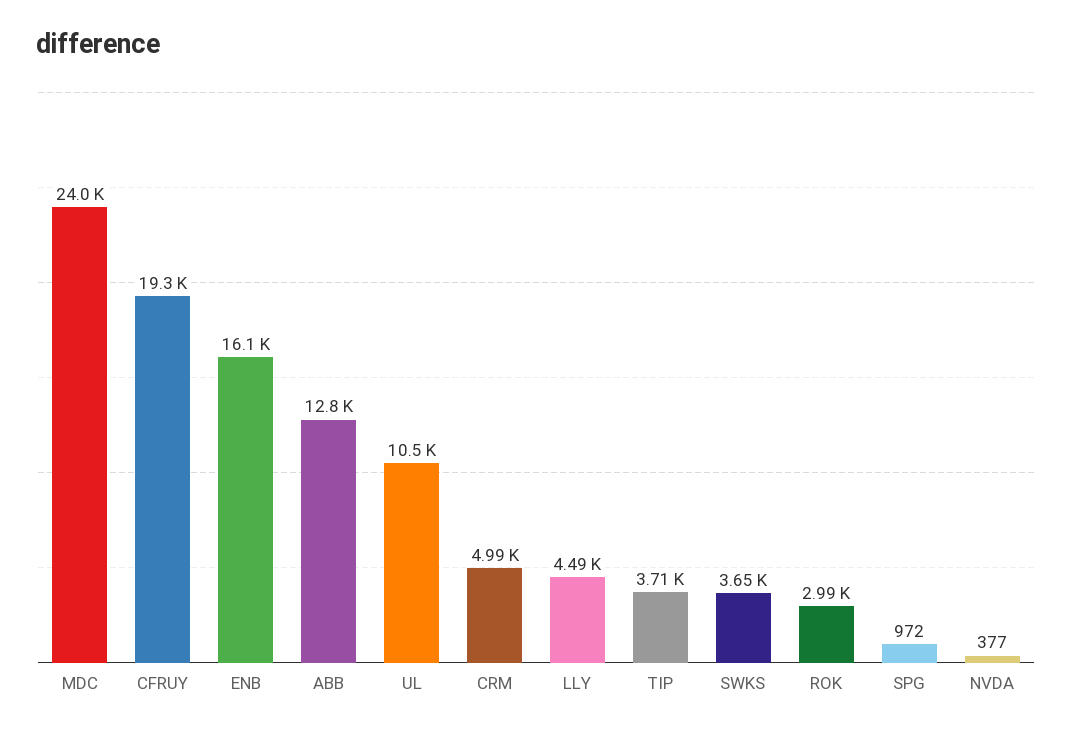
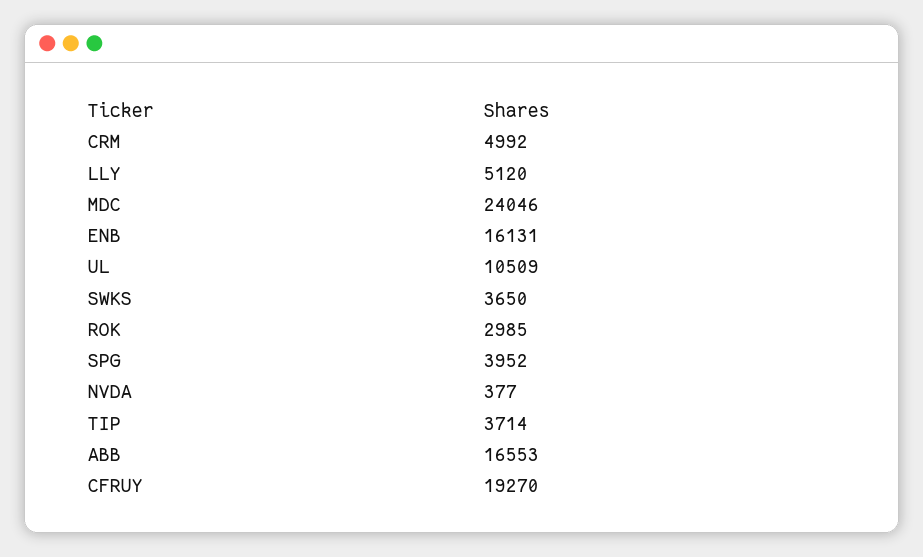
ABB: 12800 -> 16553
LLY: 4490 -> 5120
SPG: 972 -> 3952

